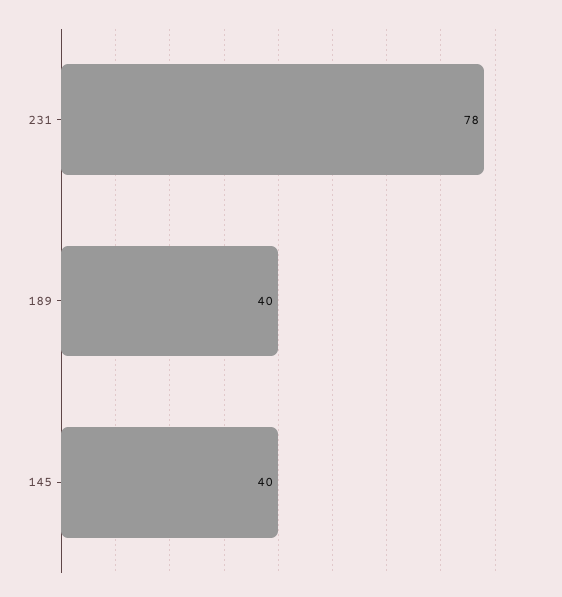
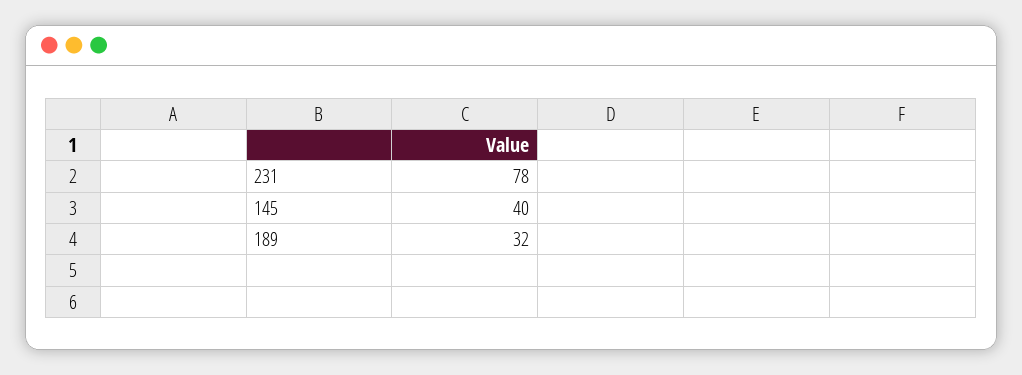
189: 40 -> 32

